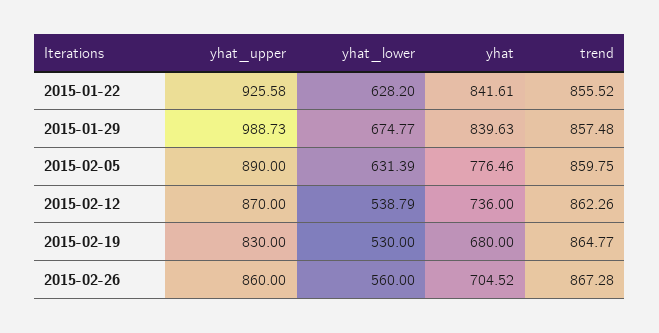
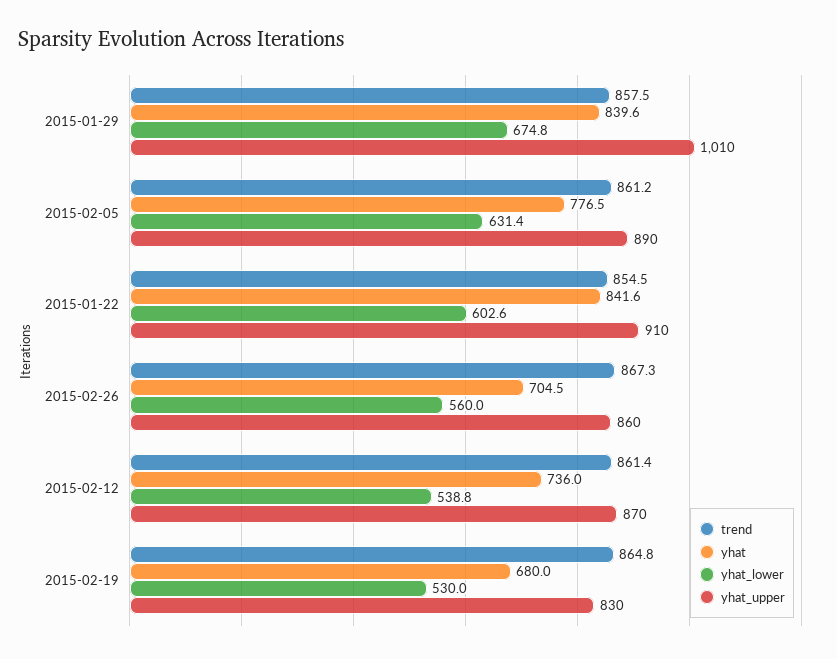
yhat_upper, 2015-01-22: 925.58 -> 910
yhat_lower, 2015-01-22: 628.2 -> 602.6
trend, 2015-01-22: 855.52 -> 854.5
yhat_upper, 2015-01-29: 988.73 -> 1010
trend, 2015-02-05: 859.75 -> 861.2
trend, 2015-02-12: 862.26 -> 861.4

